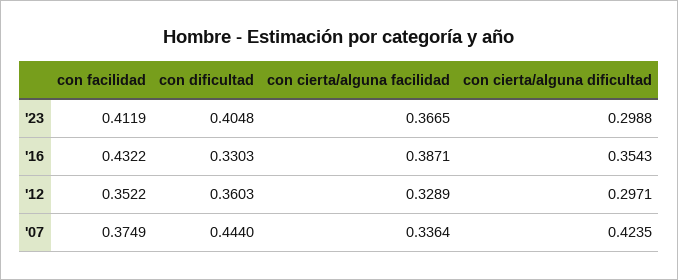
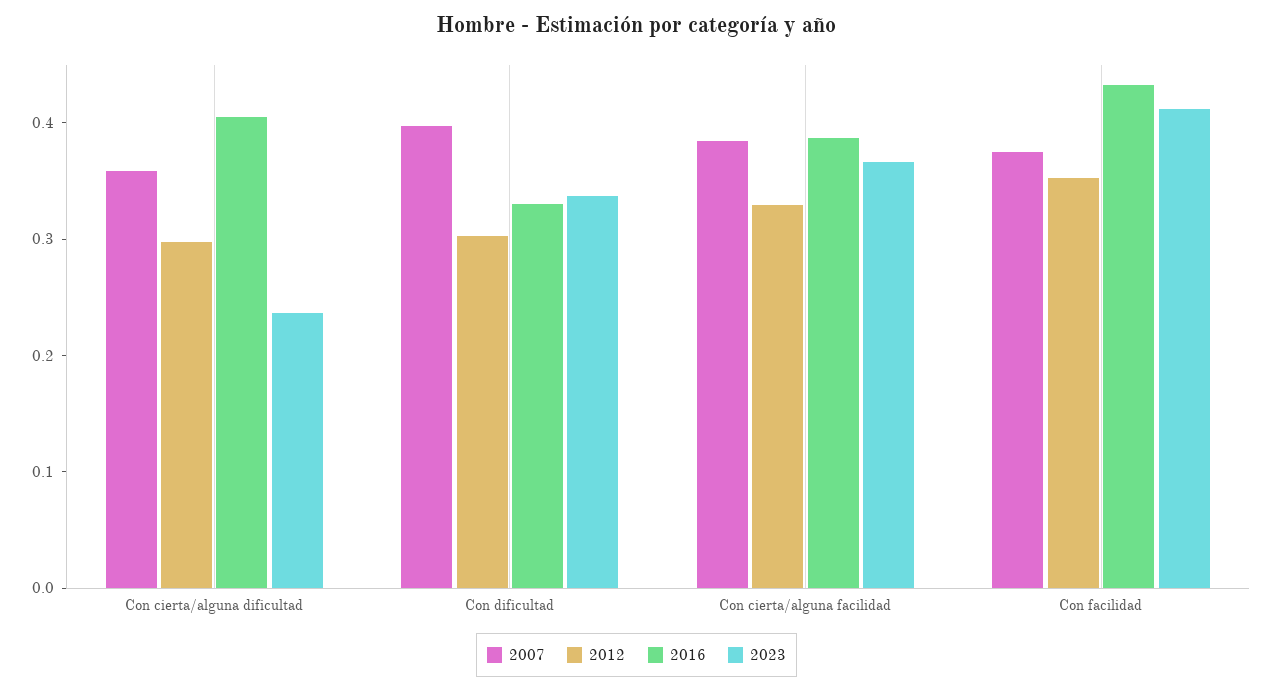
'23, con dificultad: 0.4048 -> 0.34
'23, con cierta/alguna dificultad: 0.2988 -> 0.24
'16, con cierta/alguna dificultad: 0.3543 -> 0.4
'12, con dificultad: 0.3603 -> 0.3
'07, con dificultad: 0.444 -> 0.4
'07, con cierta/alguna facilidad: 0.3364 -> 0.38
'07, con cierta/alguna dificultad: 0.4235 -> 0.36

